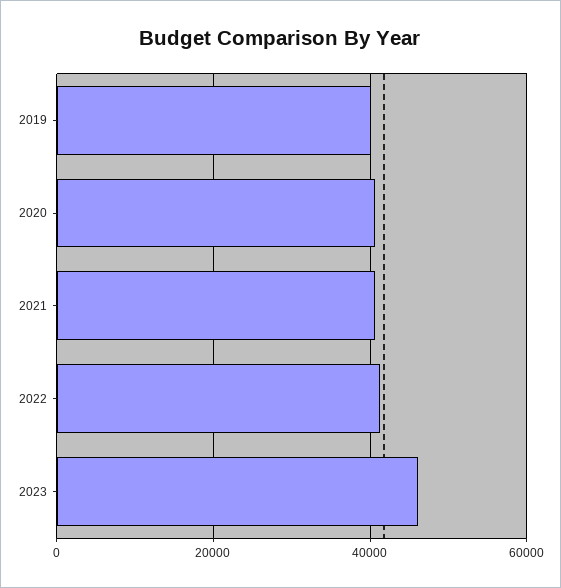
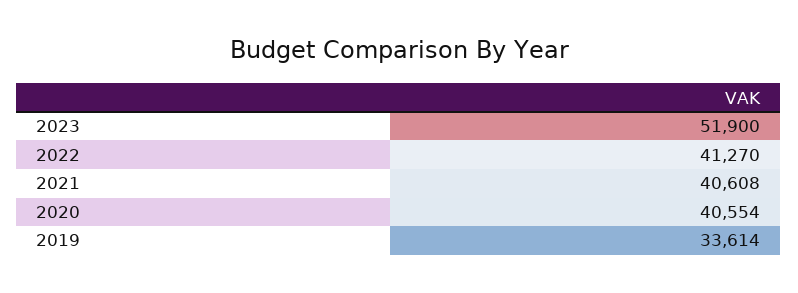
2019: 40000 -> 33614
2023: 46000 -> 51900

